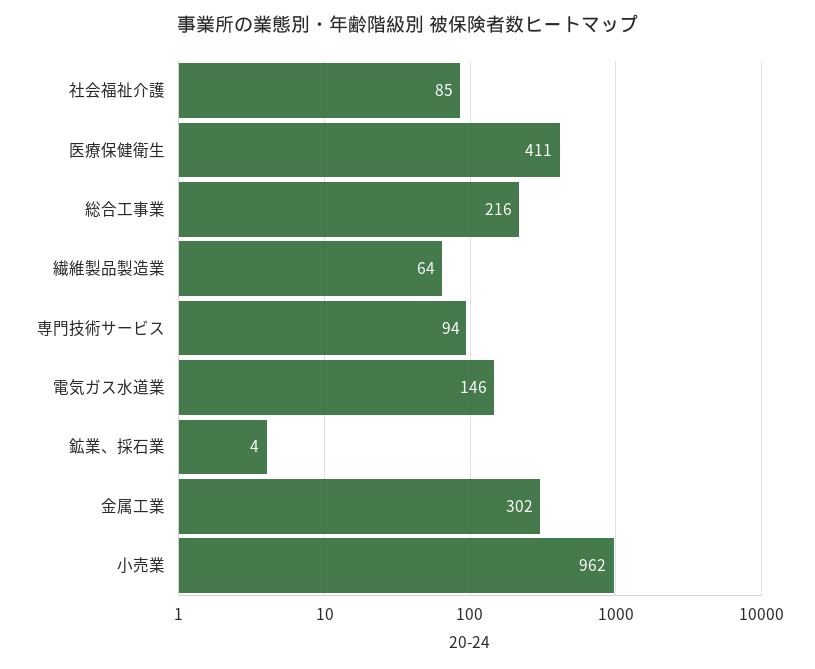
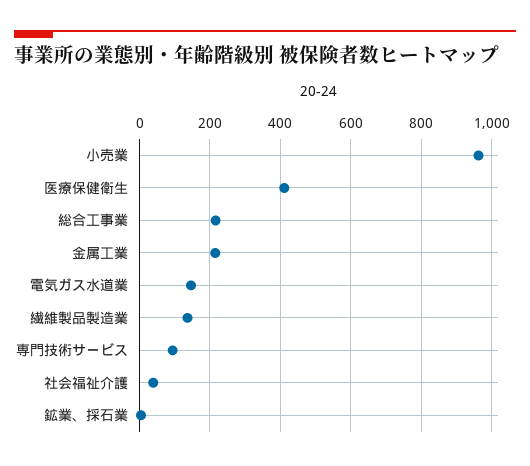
社会福祉介護: 85 -> 40
繊維製品製造業: 64 -> 140
金属工業: 302 -> 220

